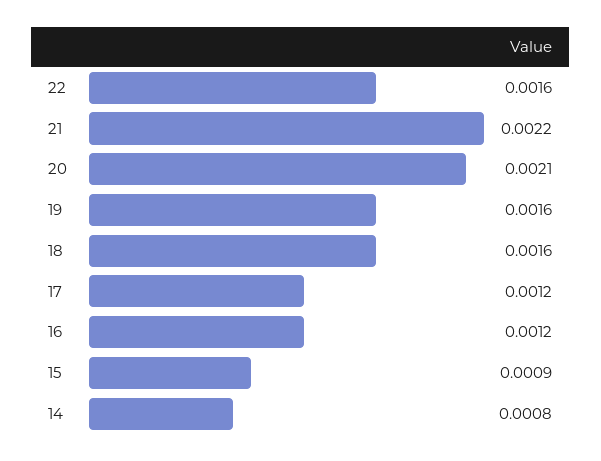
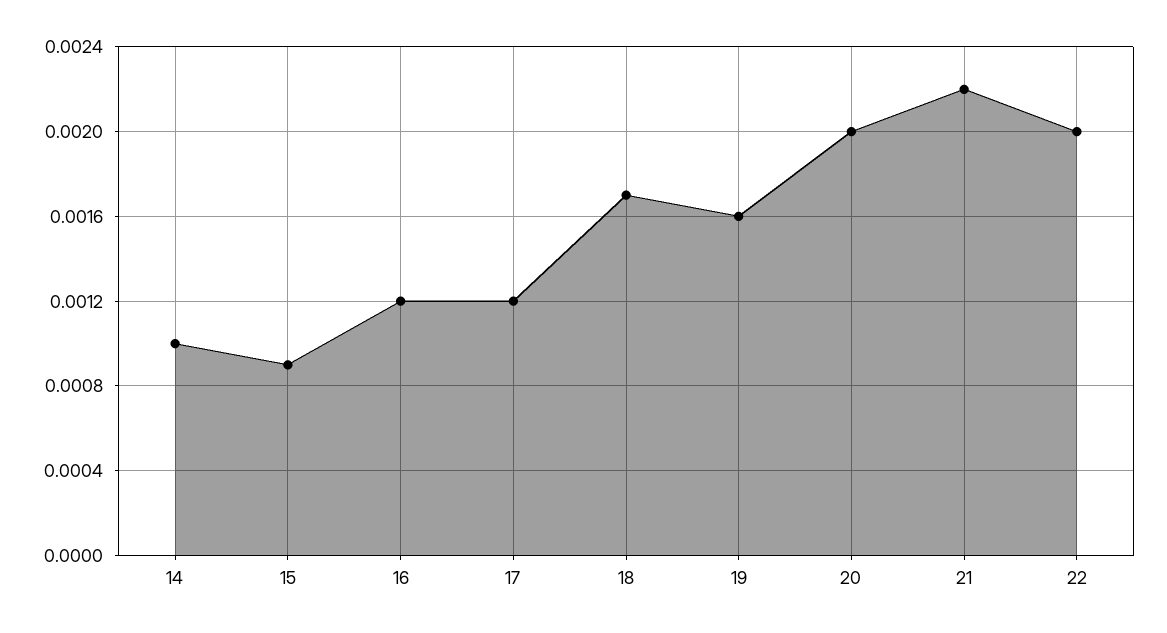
22: 0.0016 -> 0.002
20: 0.0021 -> 0.002
18: 0.0016 -> 0.0017
14: 0.0008 -> 0.001

